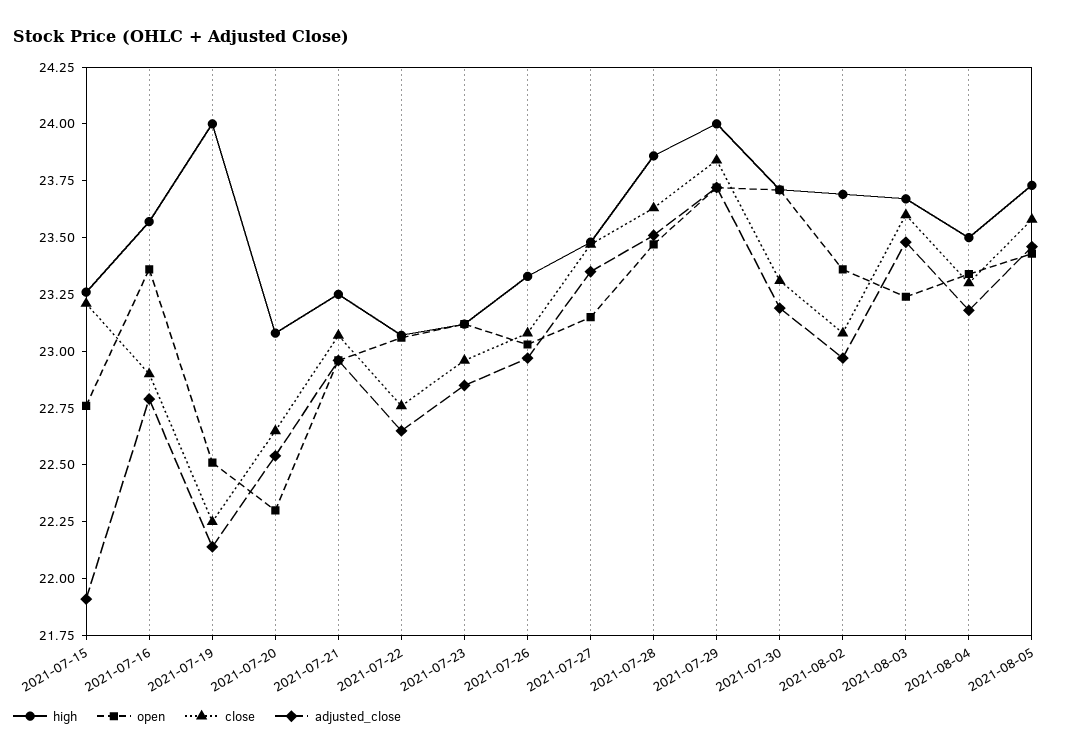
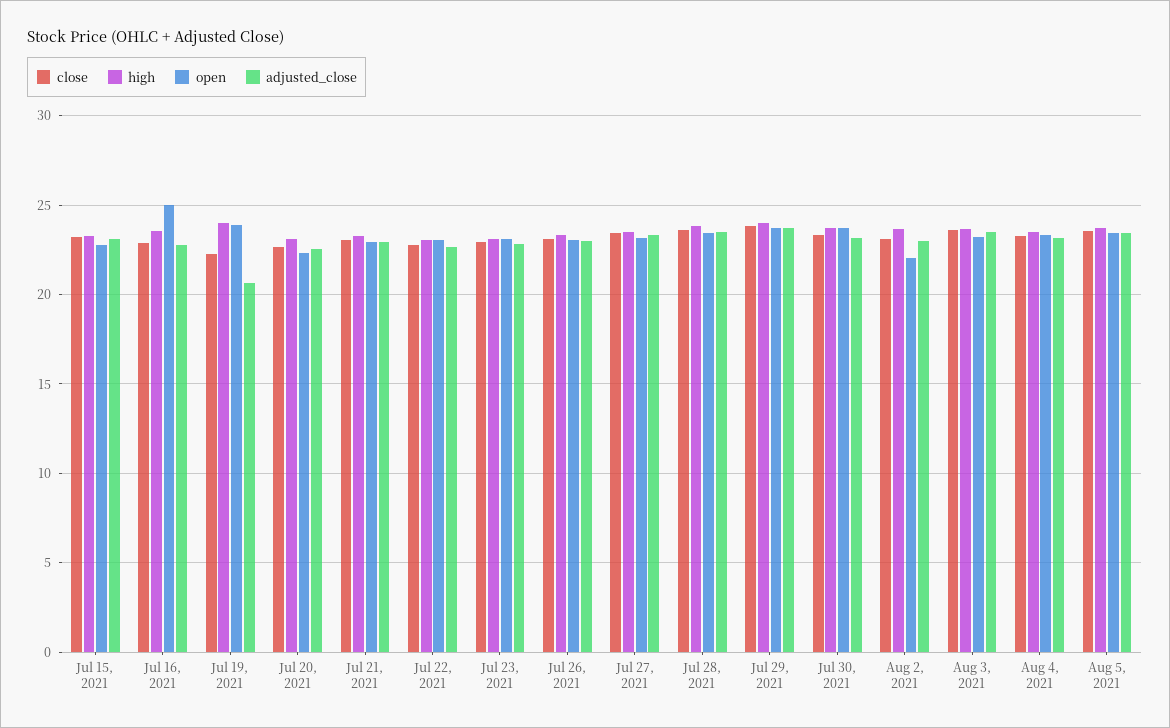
adjusted_close, 2021-07-15: 21.9 -> 23
open, 2021-07-16: 23.35 -> 25
open, 2021-07-19: 22.5 -> 24
adjusted_close, 2021-07-19: 22.15 -> 20.5
open, 2021-08-02: 23.35 -> 22

